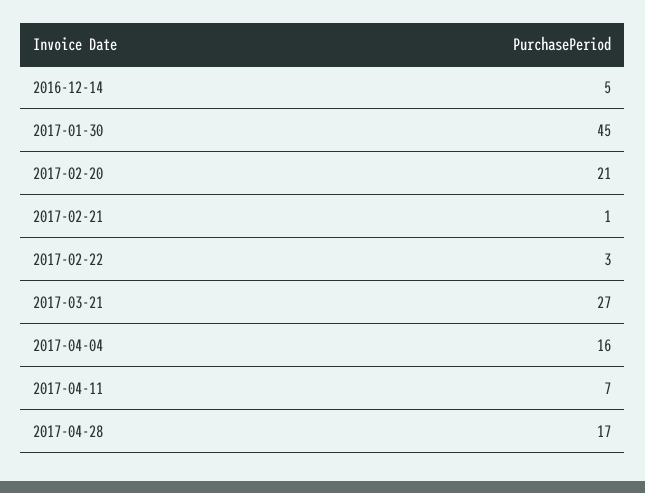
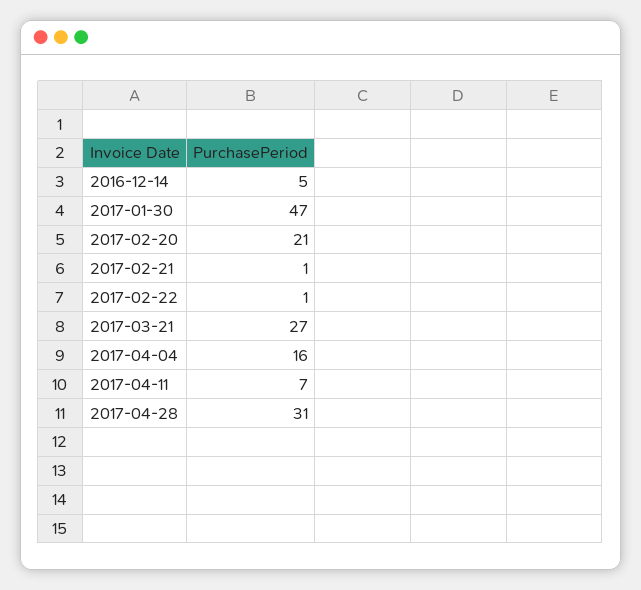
2017-01-30: 45 -> 47
2017-02-22: 3 -> 1
2017-04-28: 17 -> 31

